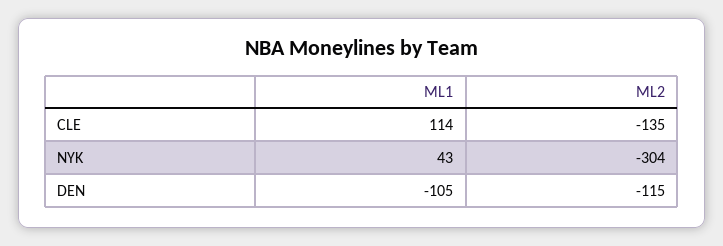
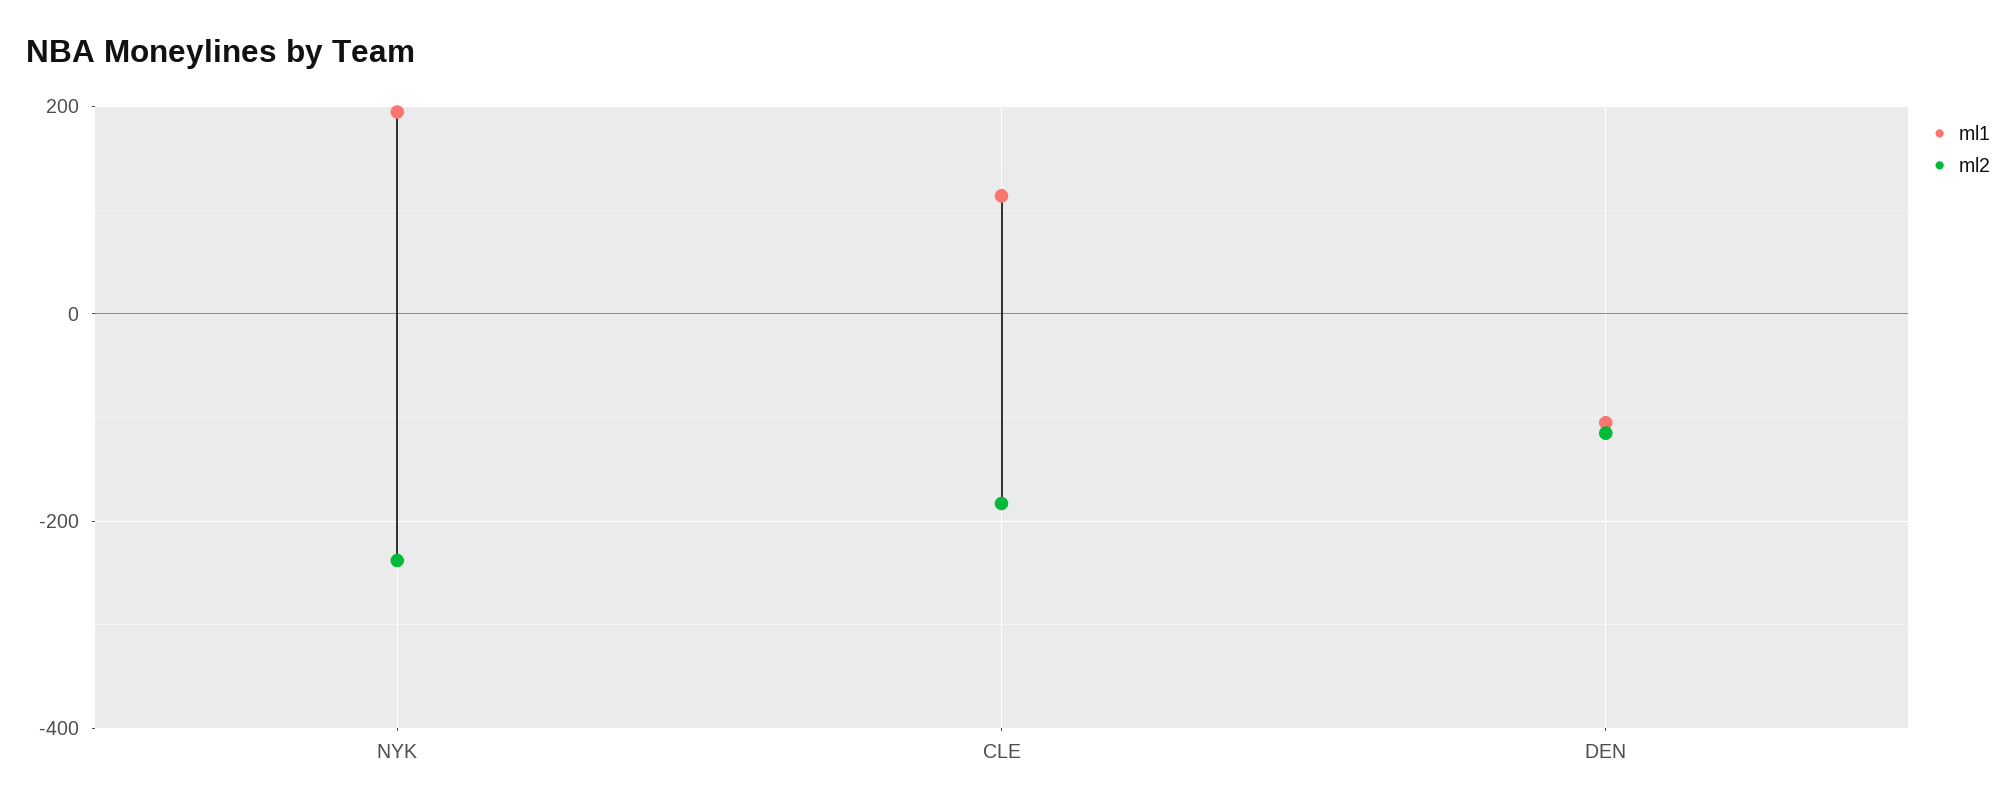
ML2, CLE: -135 -> -180
ML1, NYK: 43 -> 200
ML2, NYK: -304 -> -240

